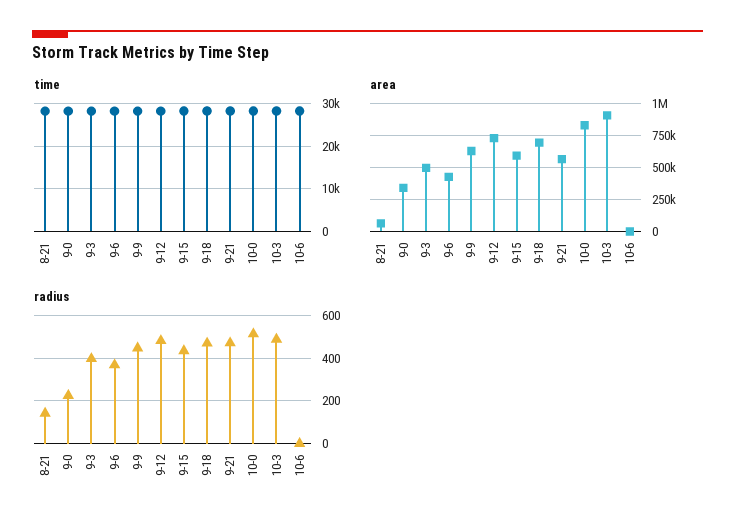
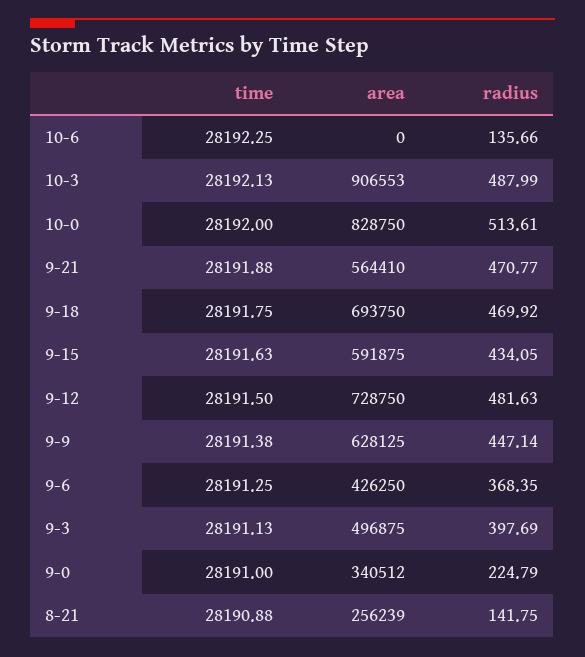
area, 8-21: 50000 -> 256239
radius, 10-6: 0 -> 135.66

